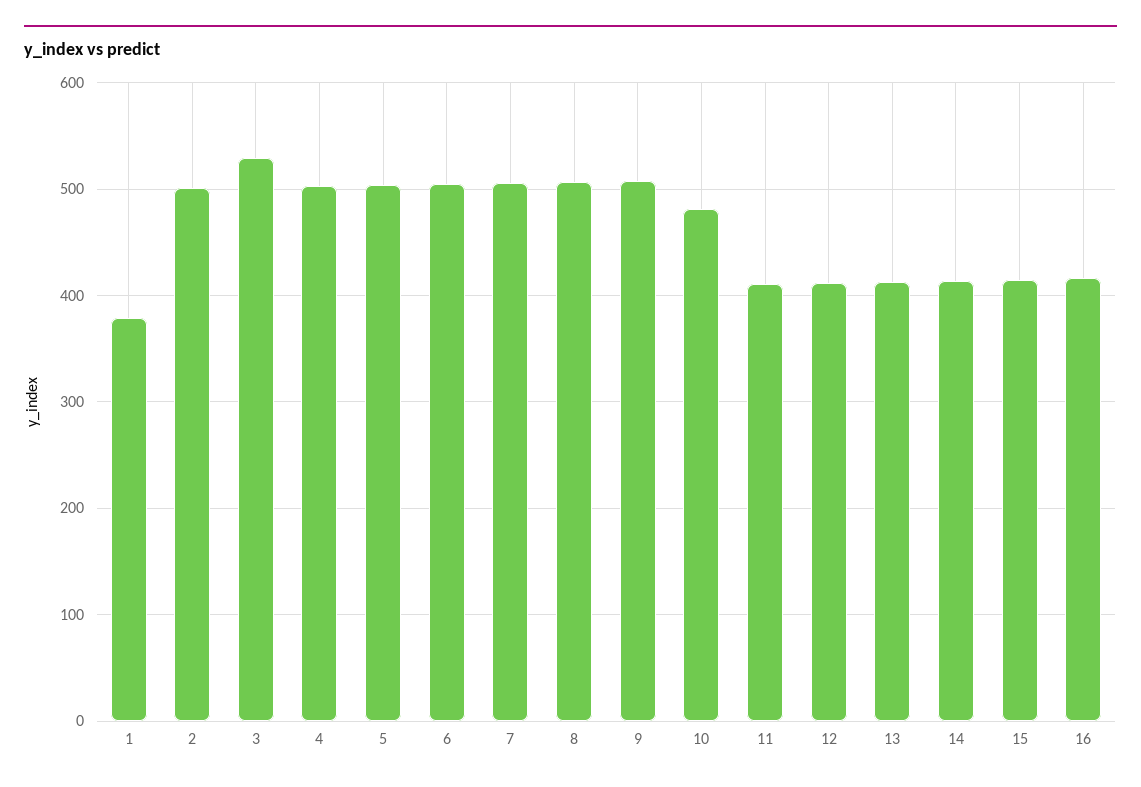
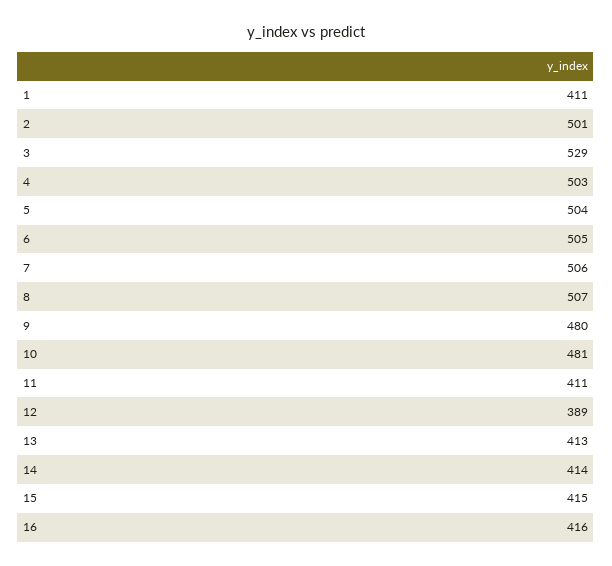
1: 380 -> 411
9: 510 -> 480
12: 410 -> 389

